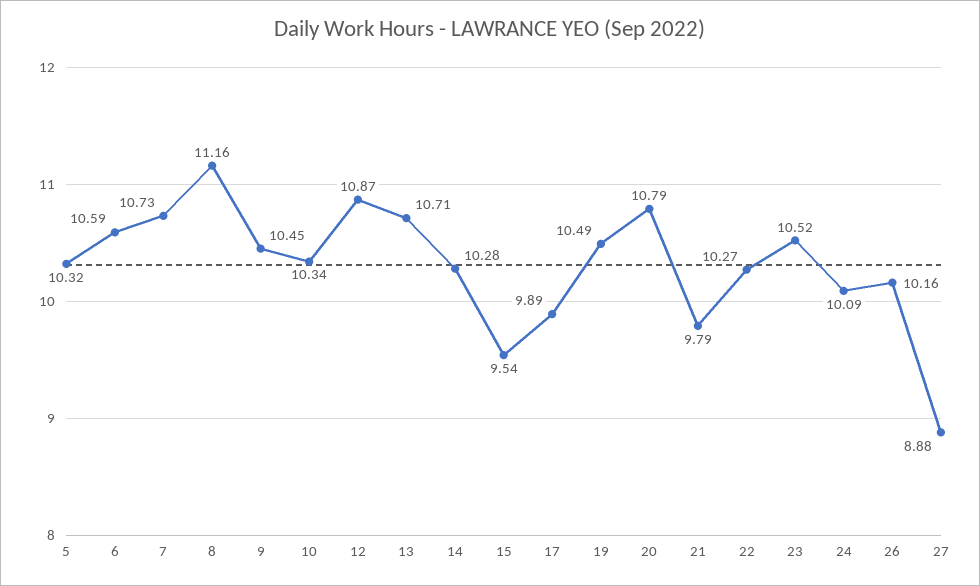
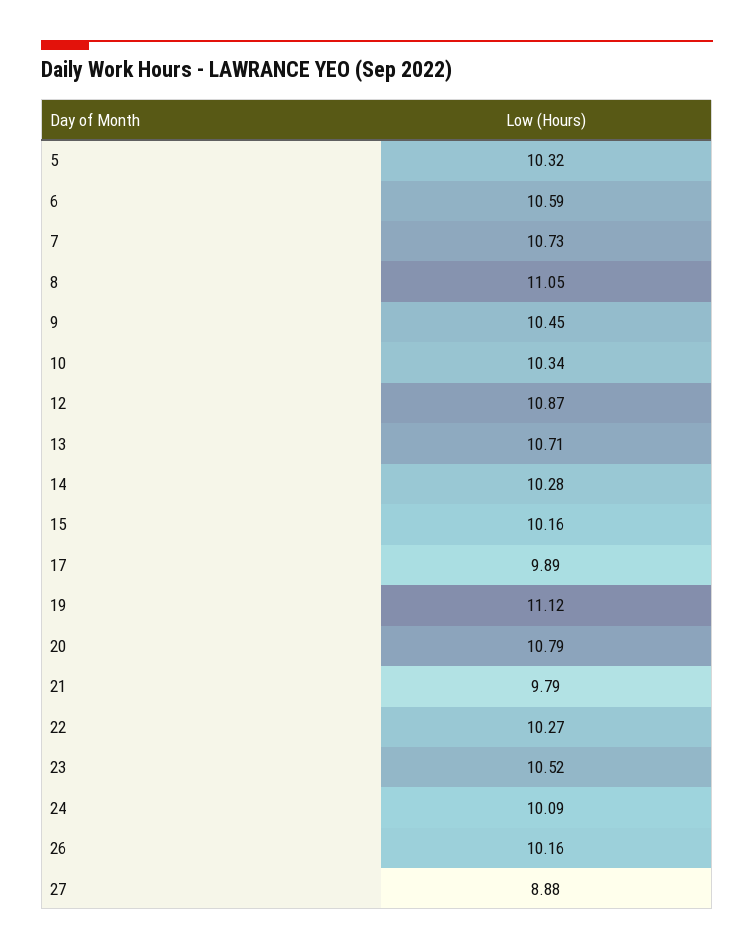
8: 11.16 -> 11.05
15: 9.54 -> 10.16
19: 10.49 -> 11.12

